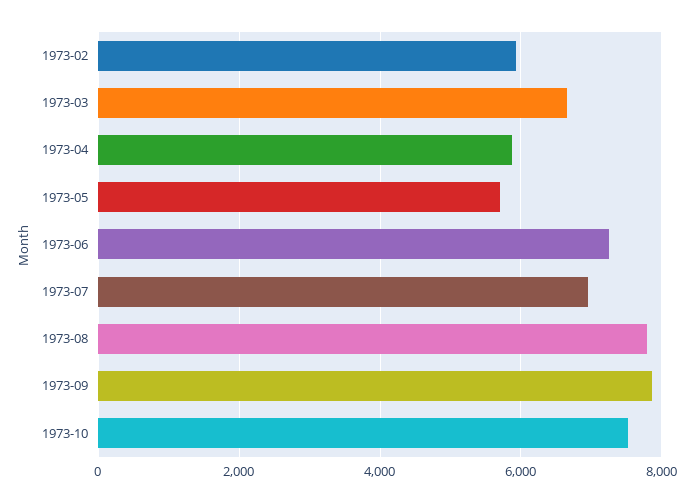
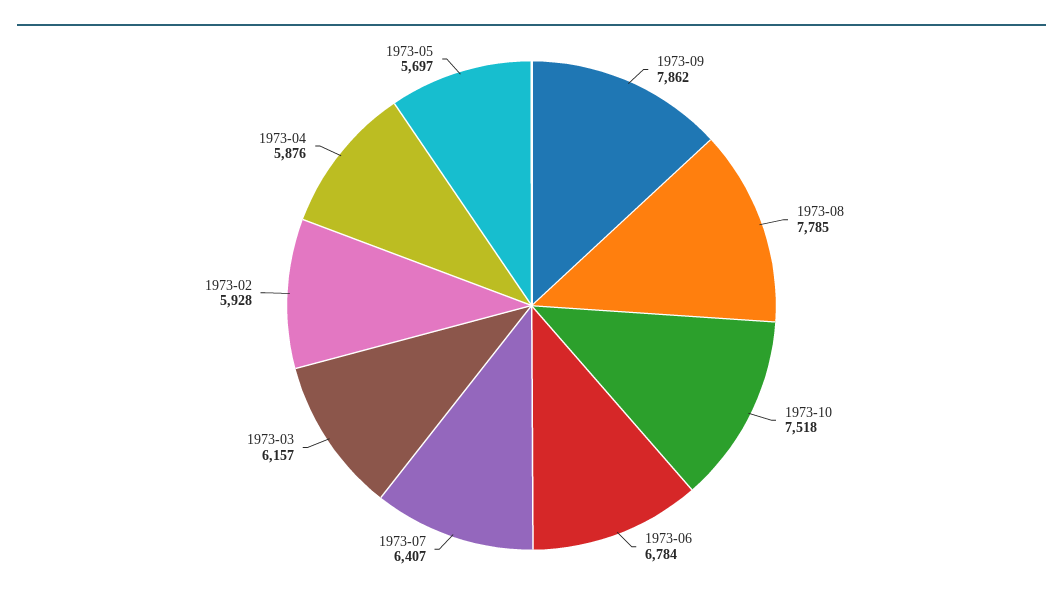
1973-03: 6600 -> 6157
1973-06: 7200 -> 6784
1973-07: 7000 -> 6407

